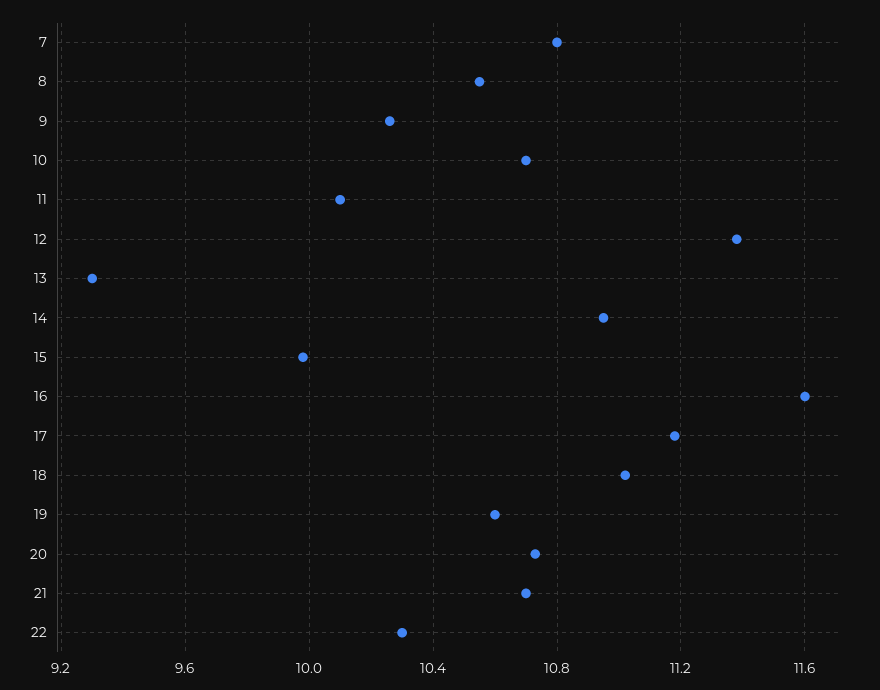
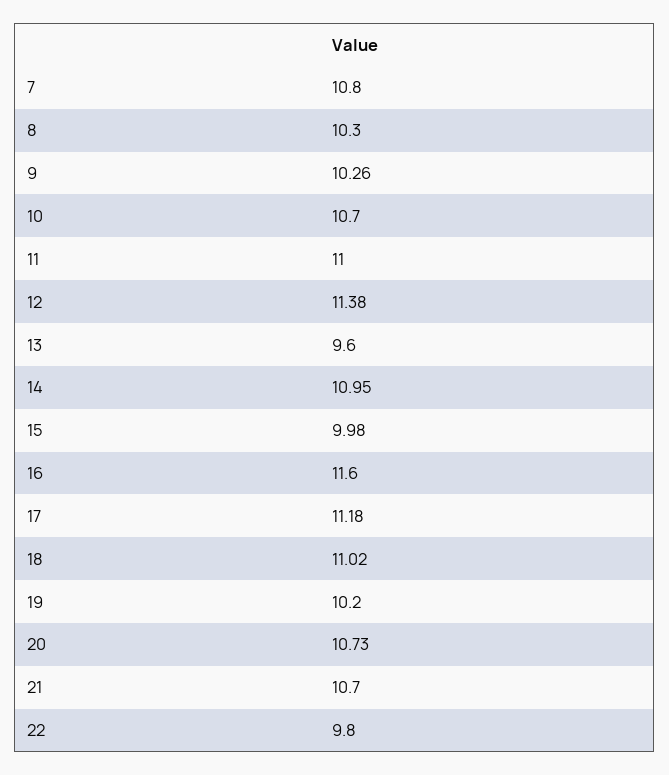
8: 10.55 -> 10.3
11: 10.1 -> 11
13: 9.3 -> 9.6
19: 10.6 -> 10.2
22: 10.3 -> 9.8

